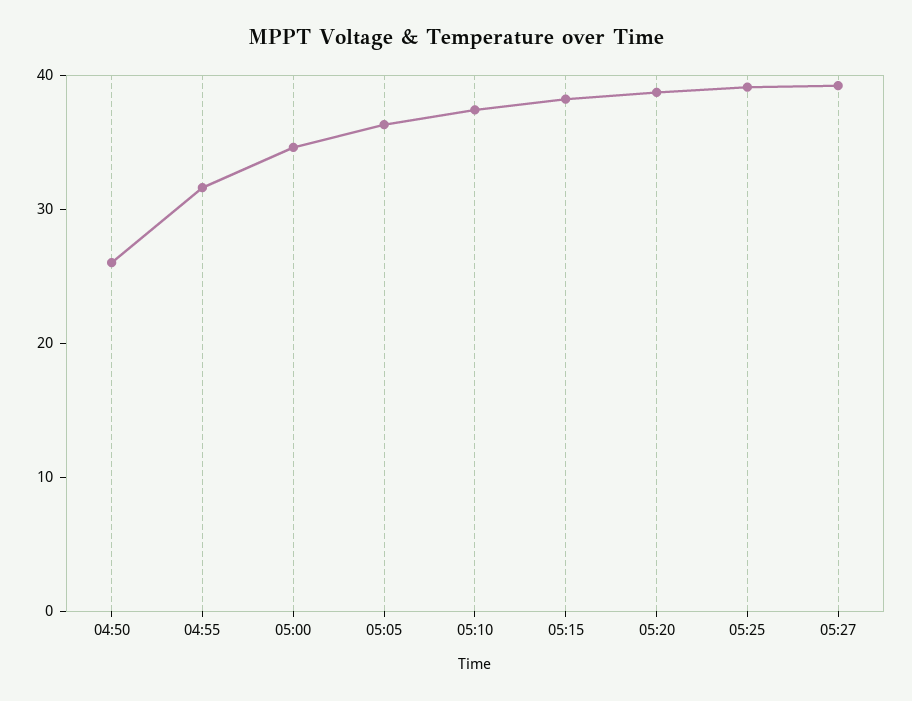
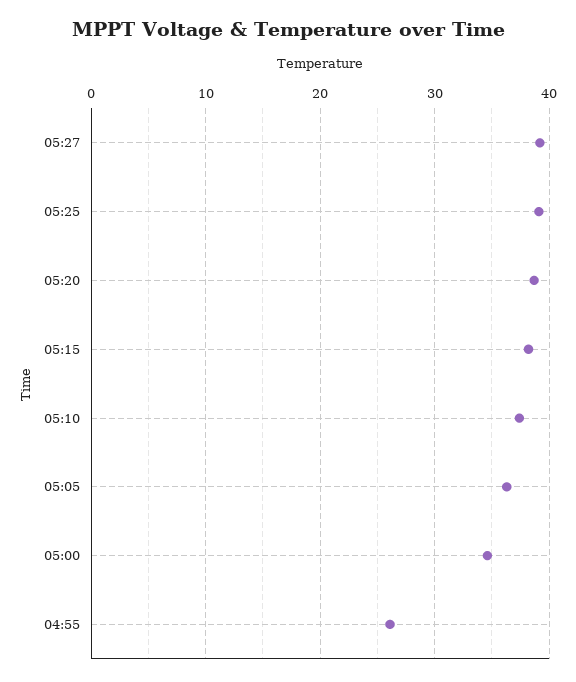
04:50: 26 -> none
04:55: 32 -> 26

